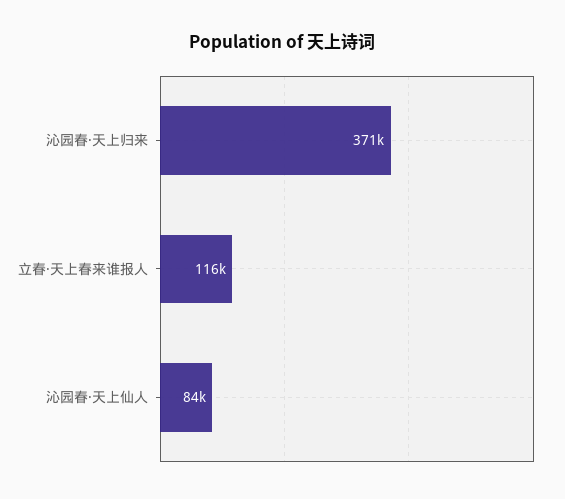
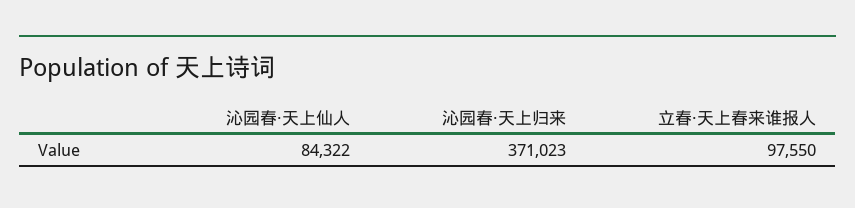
立春·天上春来谁报人: 116000 -> 97550

